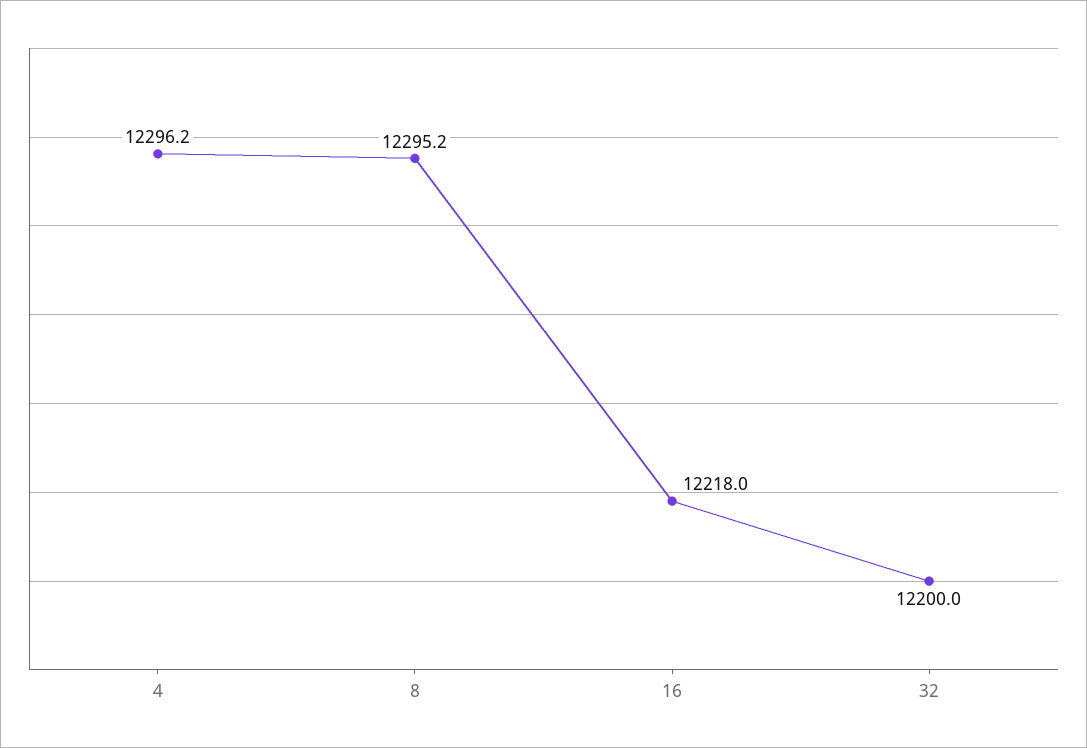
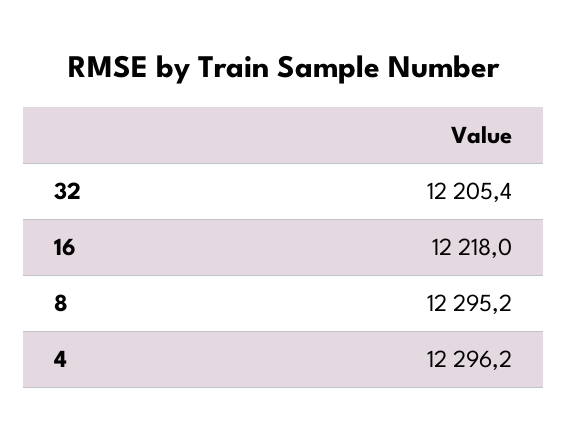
32: 12200 -> 12205.4

